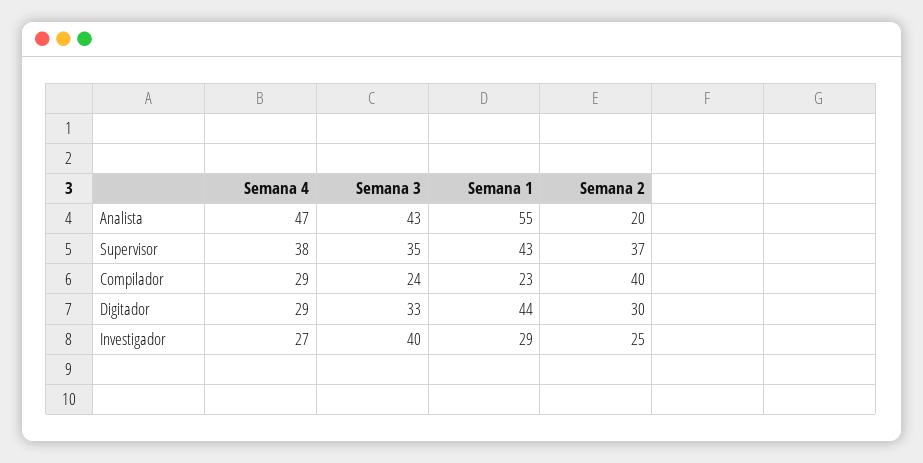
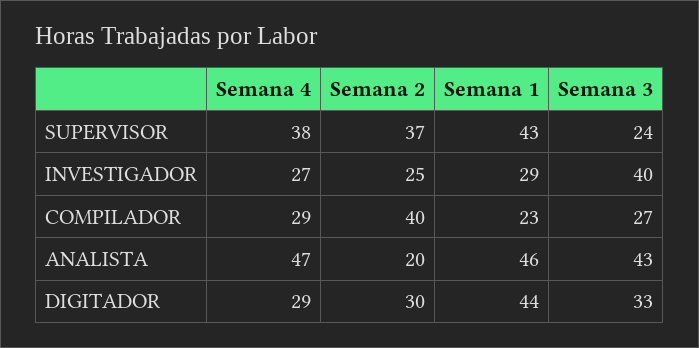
Semana 1, Analista: 55 -> 46
Semana 3, Supervisor: 35 -> 24
Semana 3, Compilador: 24 -> 27

